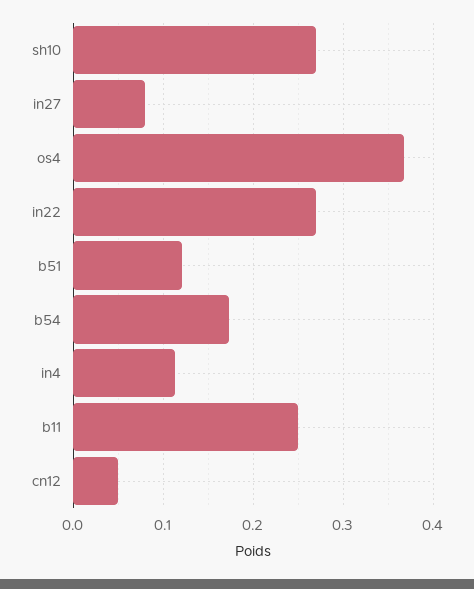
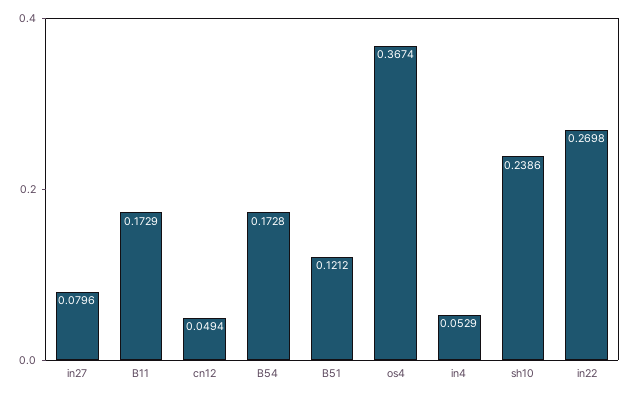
sh10: 0.27 -> 0.2386
in4: 0.11 -> 0.0529
b11: 0.25 -> 0.1729

